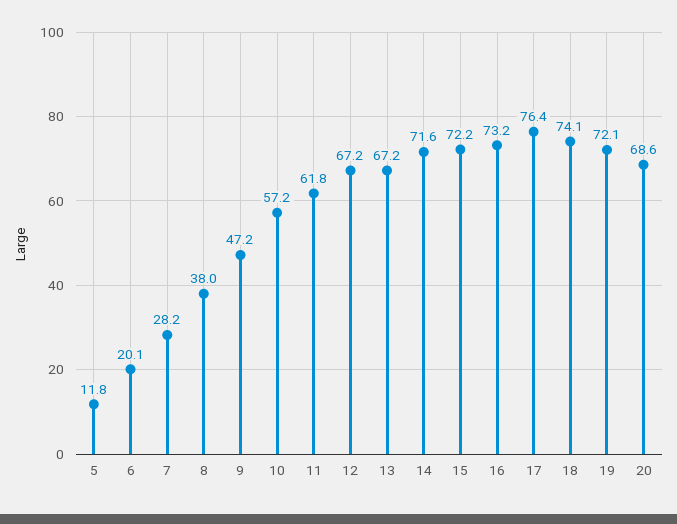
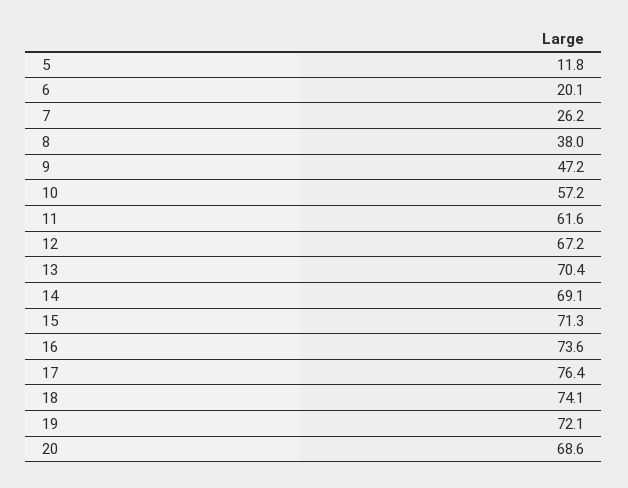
7: 28.2 -> 26.2
11: 61.8 -> 61.6
13: 67.2 -> 70.4
14: 71.6 -> 69.1
15: 72.2 -> 71.3
16: 73.2 -> 73.6

